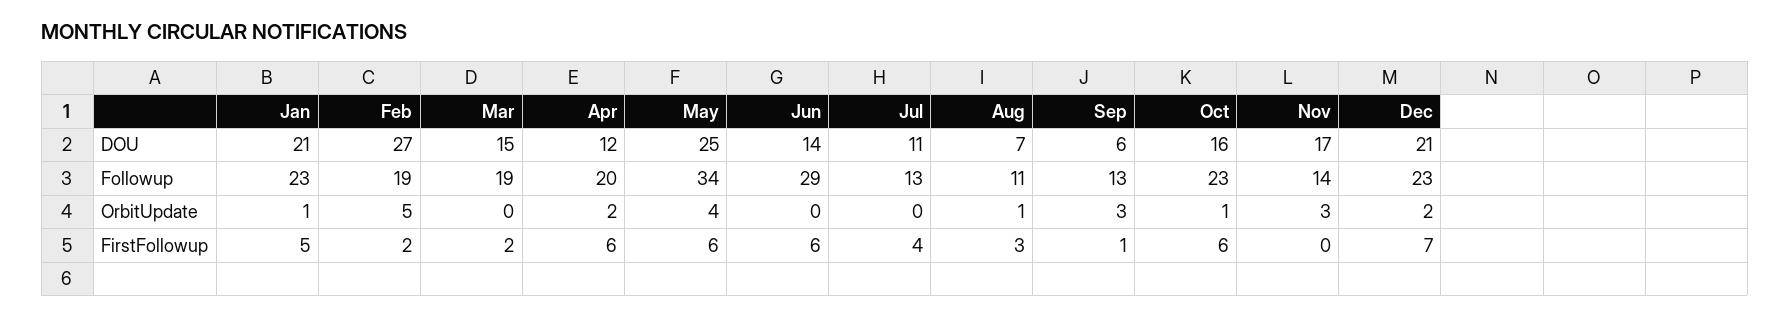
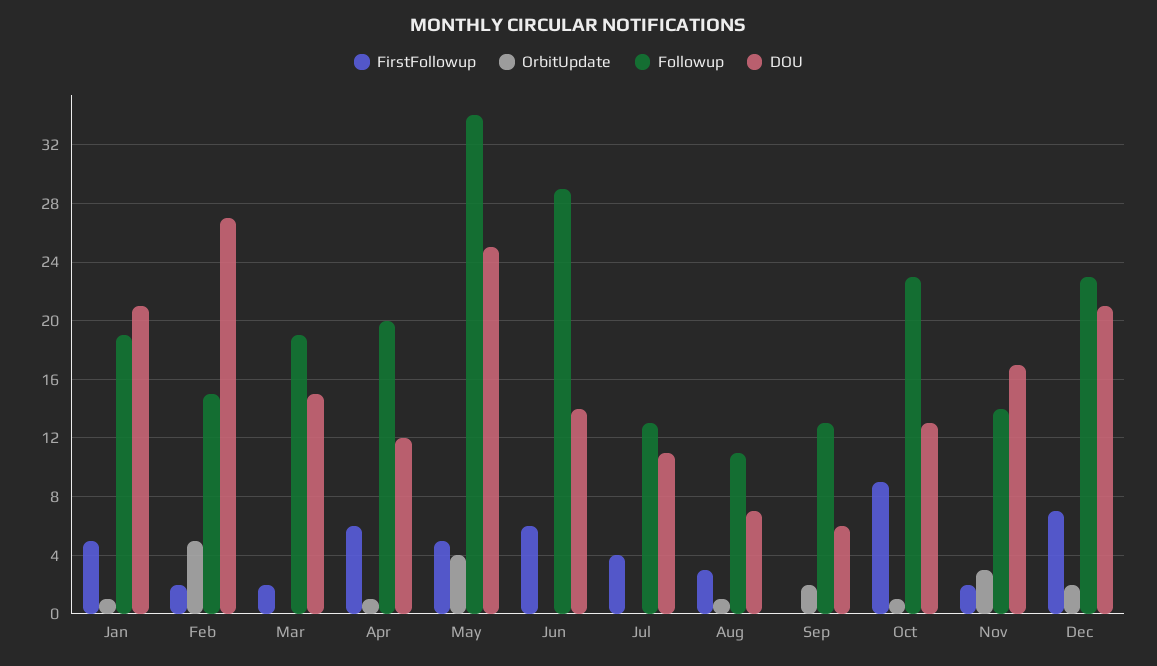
DOU, Oct: 16 -> 13
Followup, Jan: 23 -> 19
Followup, Feb: 19 -> 15
OrbitUpdate, Apr: 2 -> 1
OrbitUpdate, Sep: 3 -> 2
FirstFollowup, May: 6 -> 5
FirstFollowup, Sep: 1 -> 0
FirstFollowup, Oct: 6 -> 9
FirstFollowup, Nov: 0 -> 2

